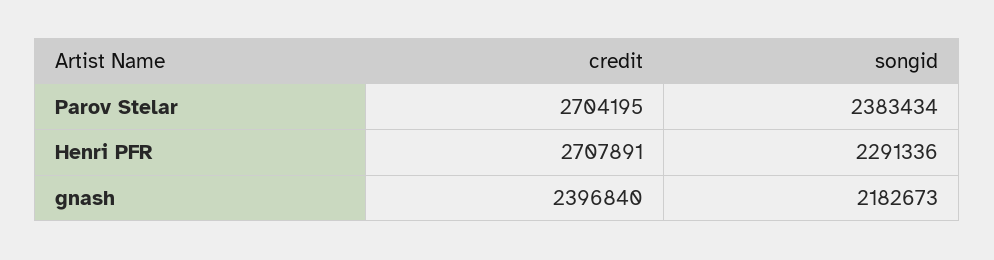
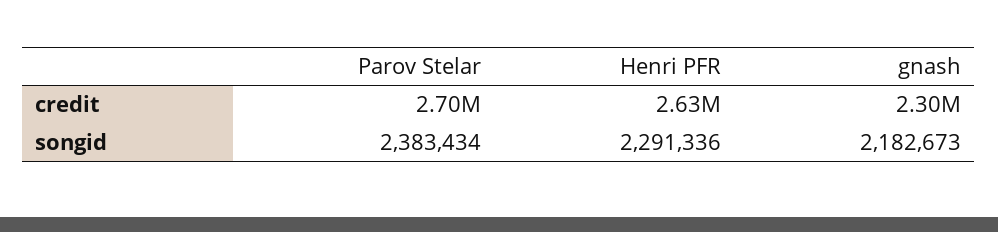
credit, Henri PFR: 2707891 -> 2630000
credit, gnash: 2396840 -> 2300000

